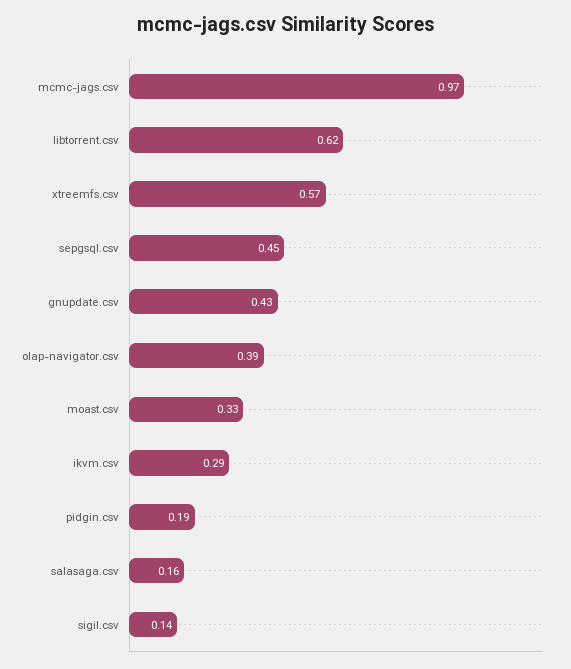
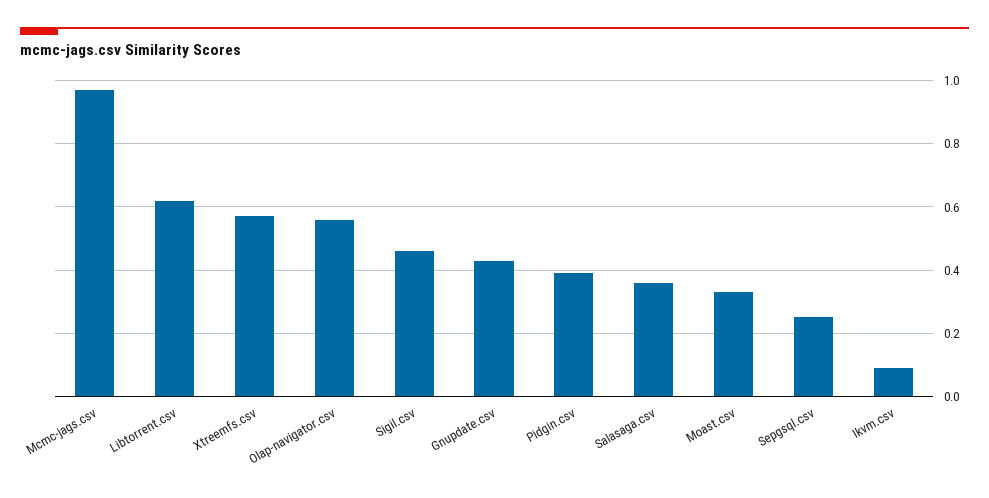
sepgsql.csv: 0.45 -> 0.25
olap-navigator.csv: 0.39 -> 0.55
ikvm.csv: 0.29 -> 0.1
pidgin.csv: 0.19 -> 0.4
salasaga.csv: 0.16 -> 0.35
sigil.csv: 0.14 -> 0.45

